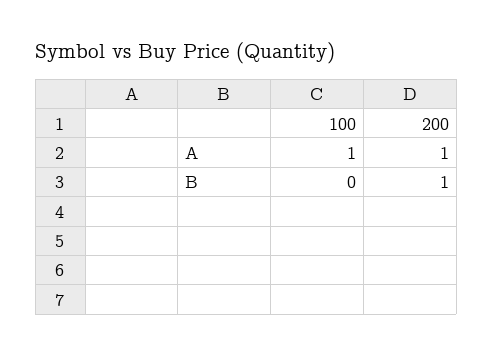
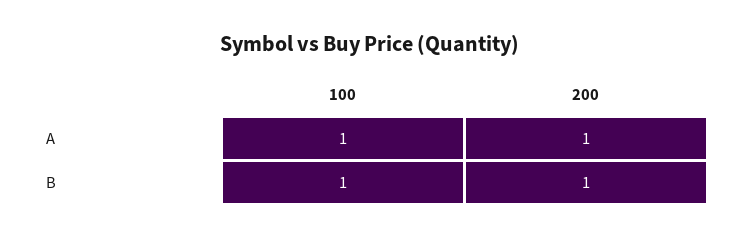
100, B: 0 -> 1

